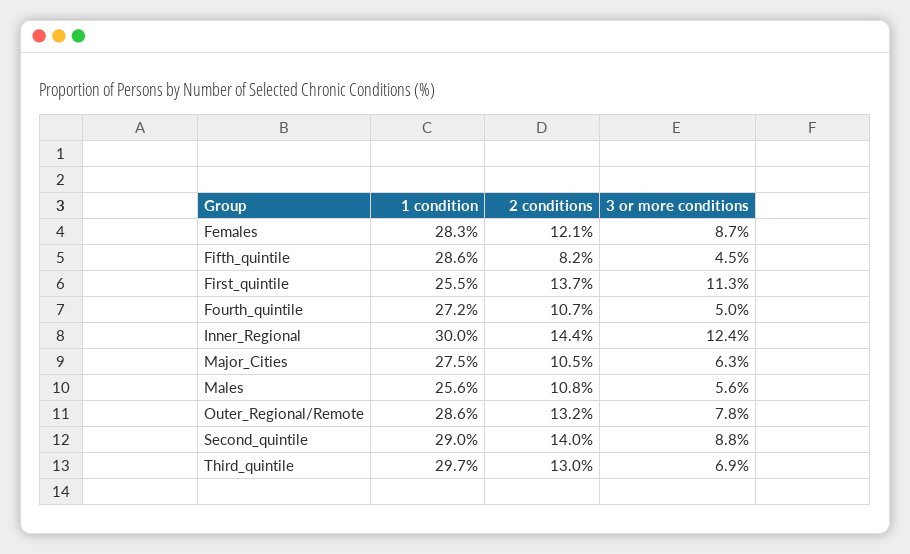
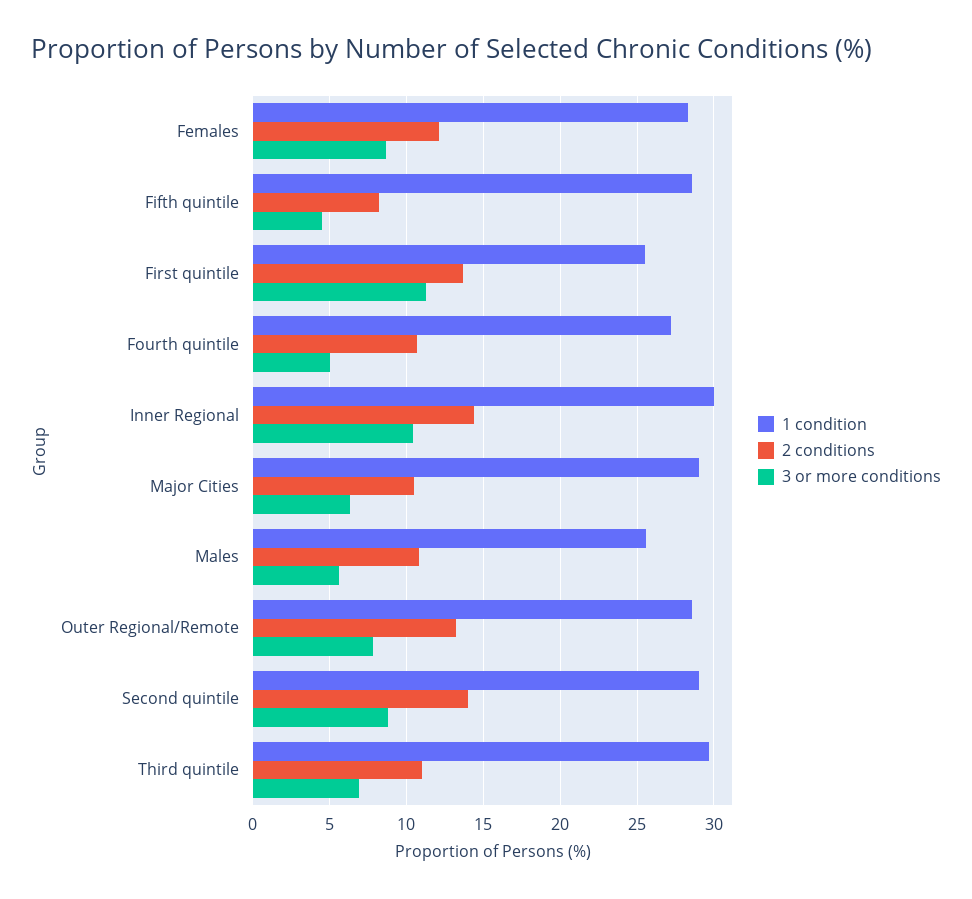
3 or more conditions, Inner_Regional: 12.4 -> 10.5
1 condition, Major_Cities: 27.5 -> 29
2 conditions, Third_quintile: 13 -> 11

